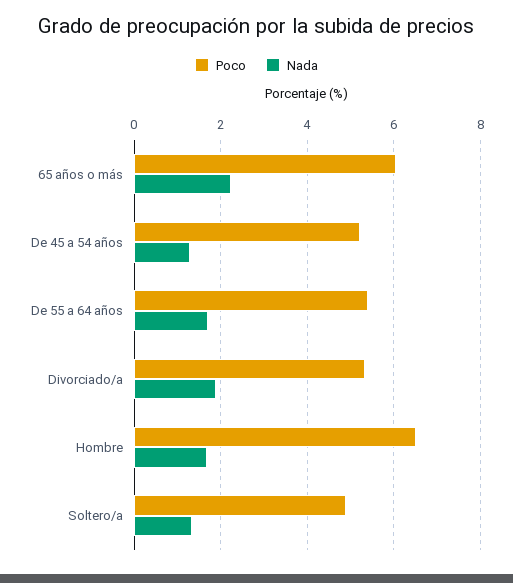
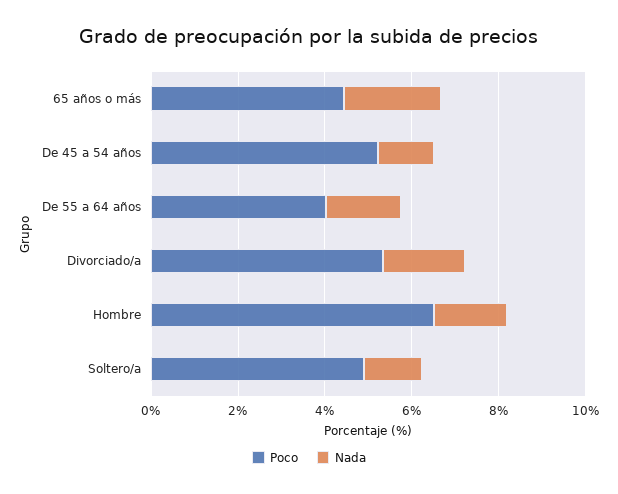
Poco, 65 años o más: 6 -> 4.5
Poco, De 55 a 64 años: 5.4 -> 4

